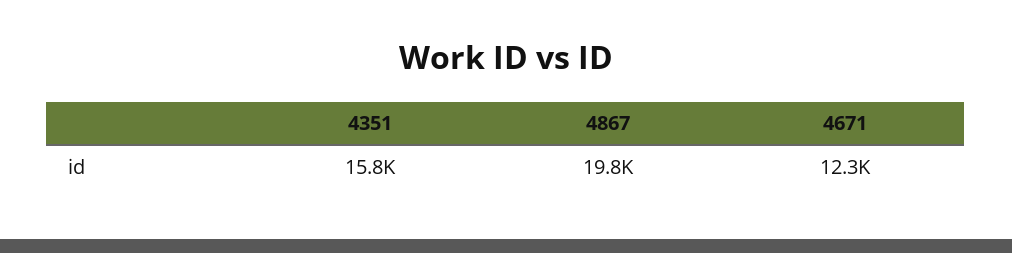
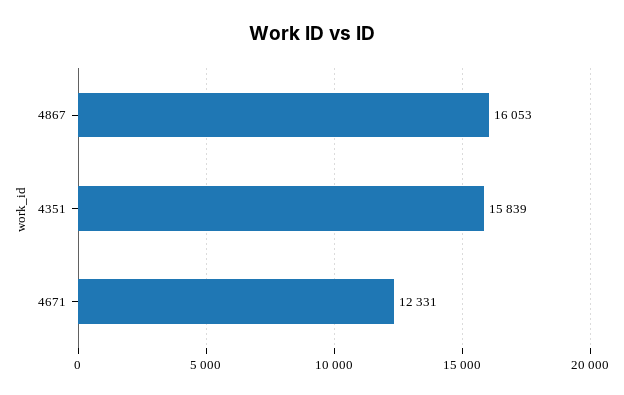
4867: 19800 -> 16053

